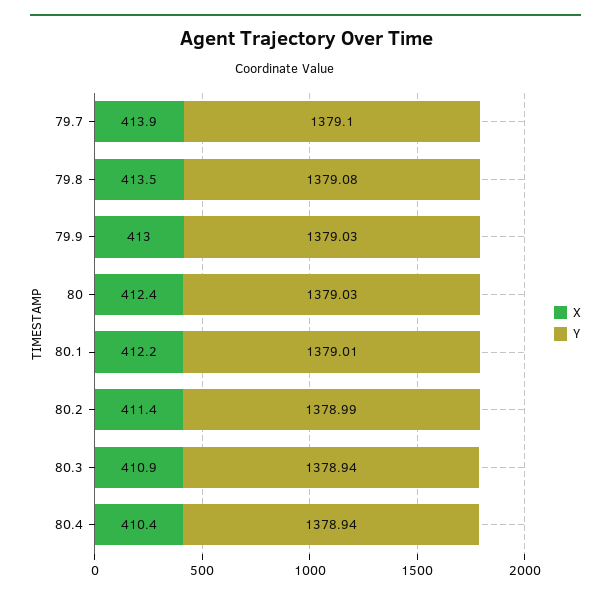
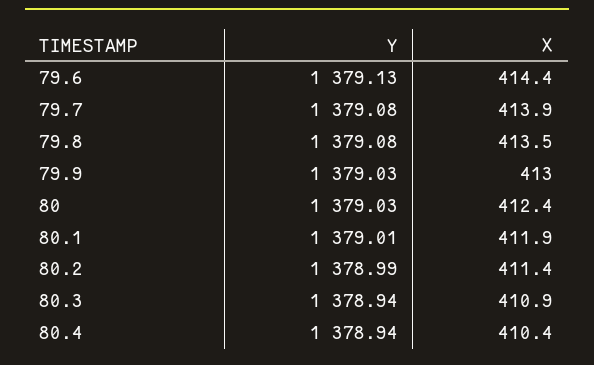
Y, 79.7: 1379.1 -> 1379.08
X, 80.1: 412.2 -> 411.9
Y, 79.6: none -> 1379.13
X, 79.6: none -> 414.4

